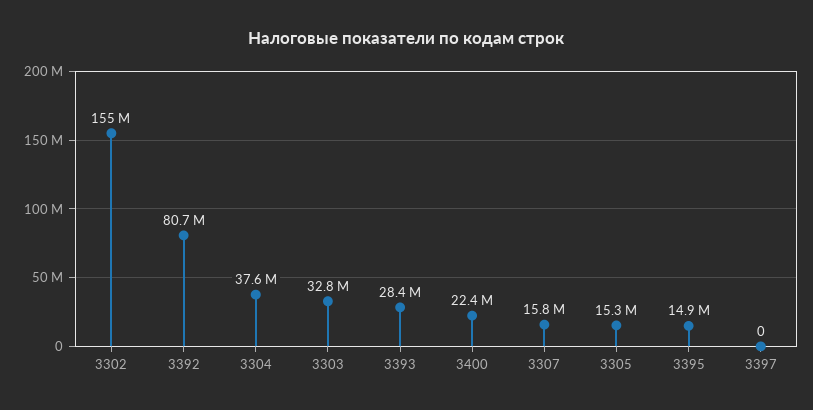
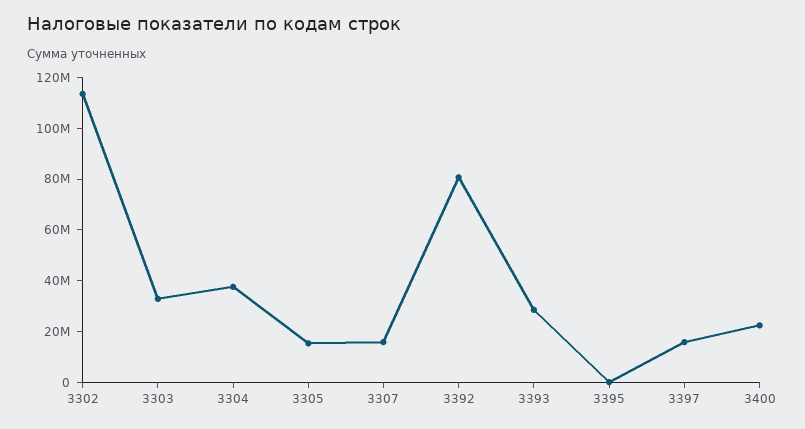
3302: 155000000 -> 115000000
3395: 14900000 -> 0
3397: 0 -> 15000000

